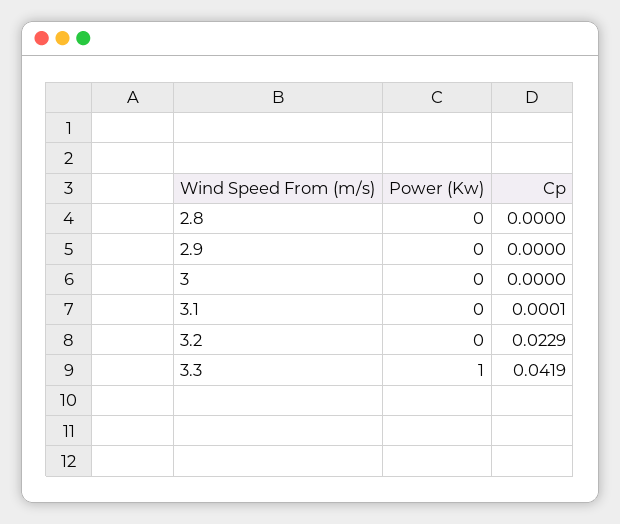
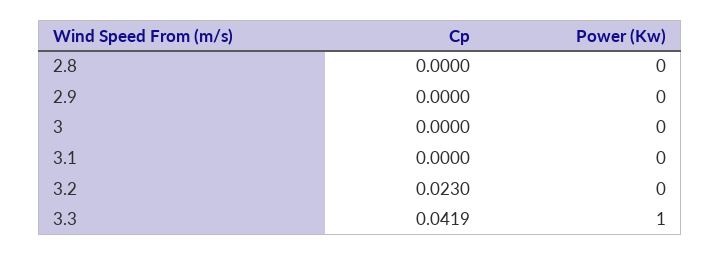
Cp, 3.1: 0.0001 -> 0
Cp, 3.2: 0.0229 -> 0.023

